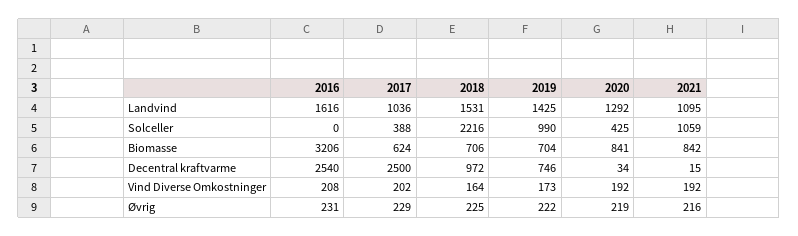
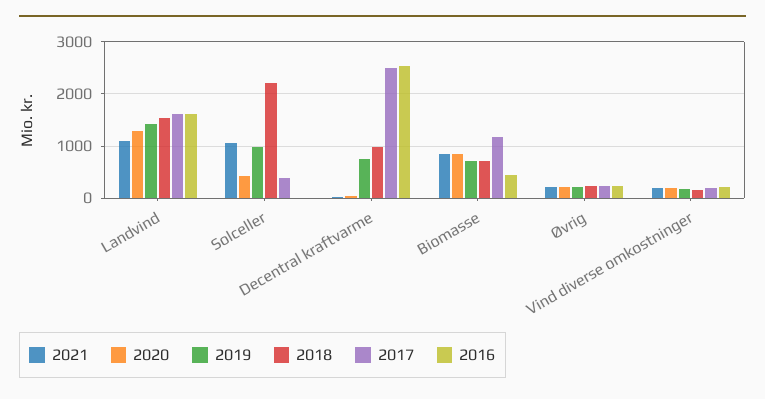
2017, Landvind: 1036 -> 1600
2016, Biomasse: 3206 -> 400
2017, Biomasse: 624 -> 1200

